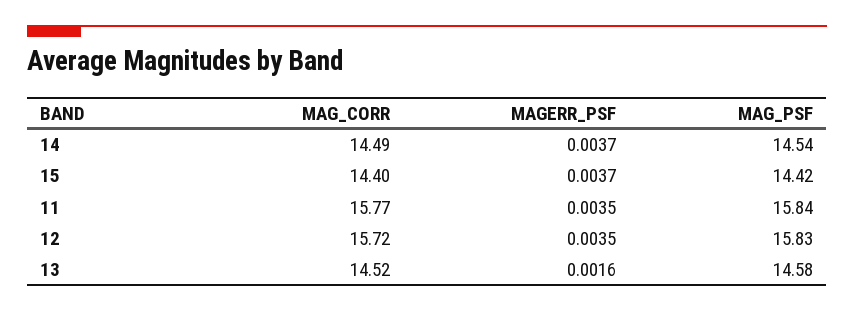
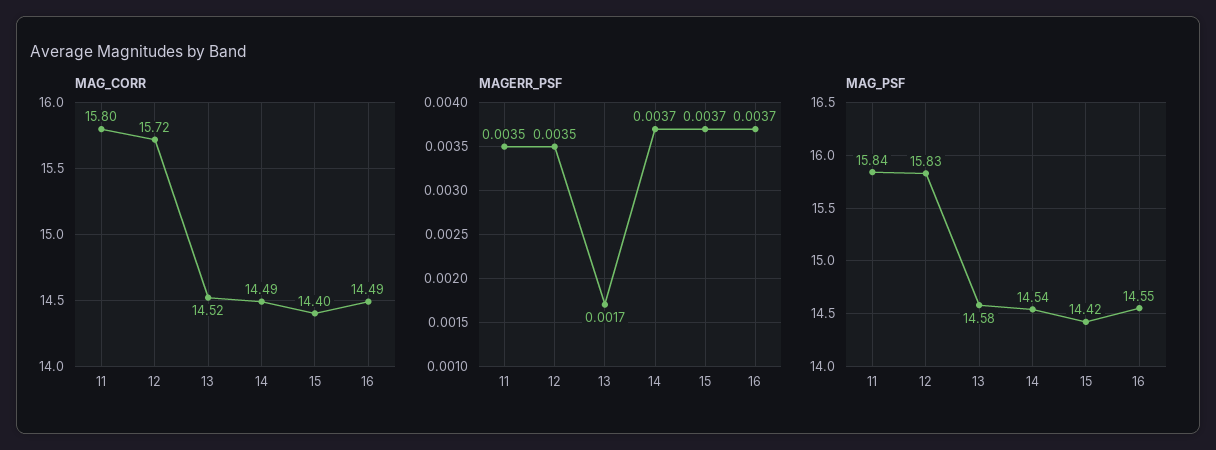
MAG_CORR, 11: 15.77 -> 15.8
MAGERR_PSF, 13: 0.0016 -> 0.0017
MAG_CORR, 16: none -> 14.49
MAGERR_PSF, 16: none -> 0.0037
MAG_PSF, 16: none -> 14.55

